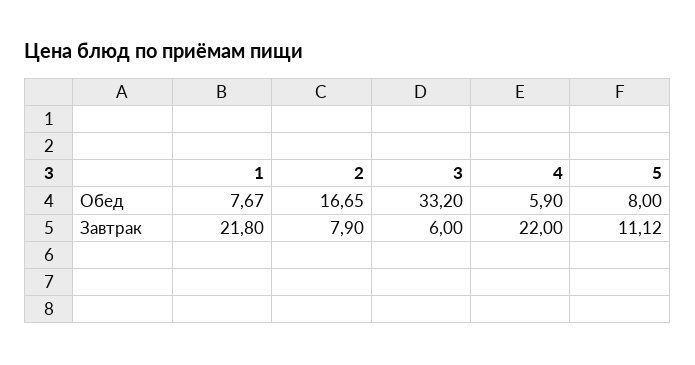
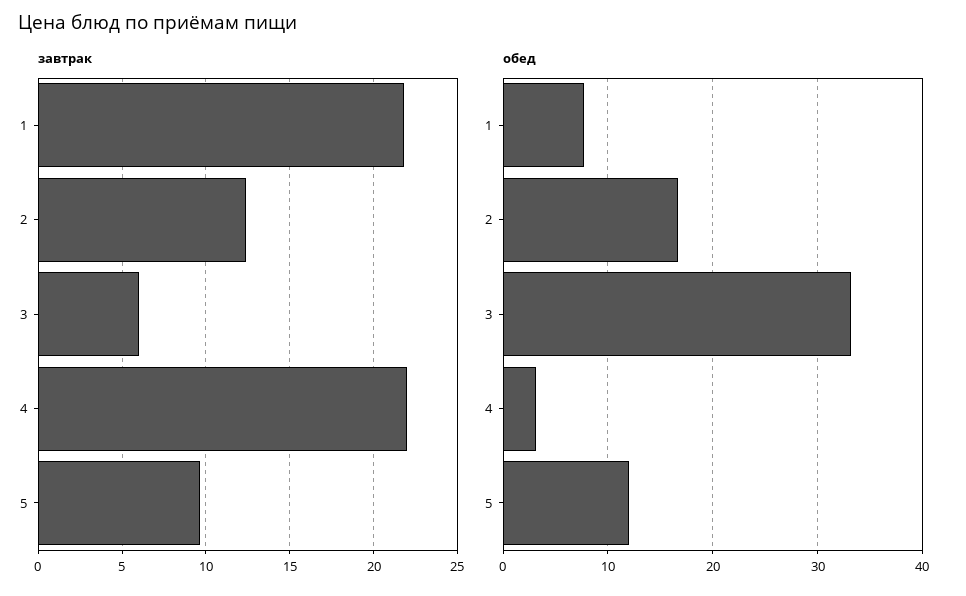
Обед, 4: 5.9 -> 3
Обед, 5: 8 -> 12
Завтрак, 2: 7.9 -> 12.5
Завтрак, 5: 11.12 -> 9.5

